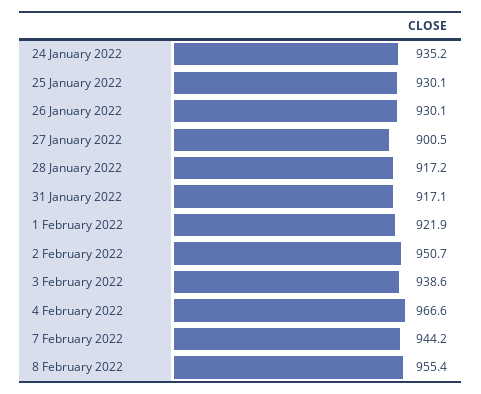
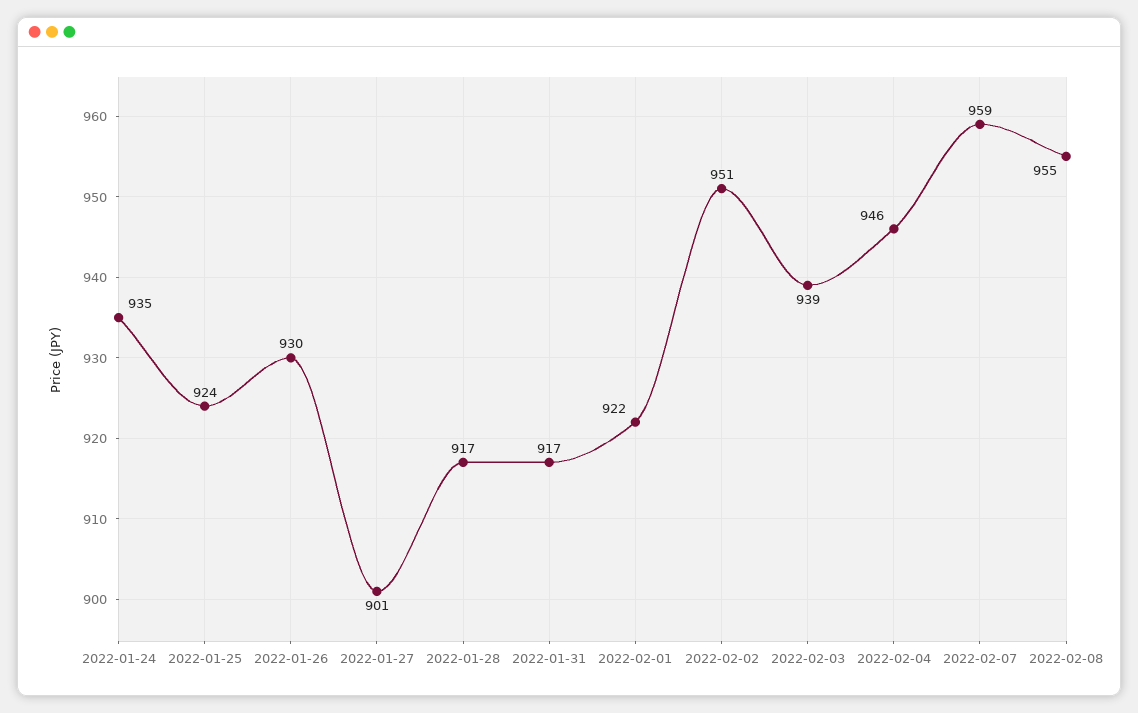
25 January 2022: 930.1 -> 924
4 February 2022: 966.6 -> 946
7 February 2022: 944.2 -> 959

